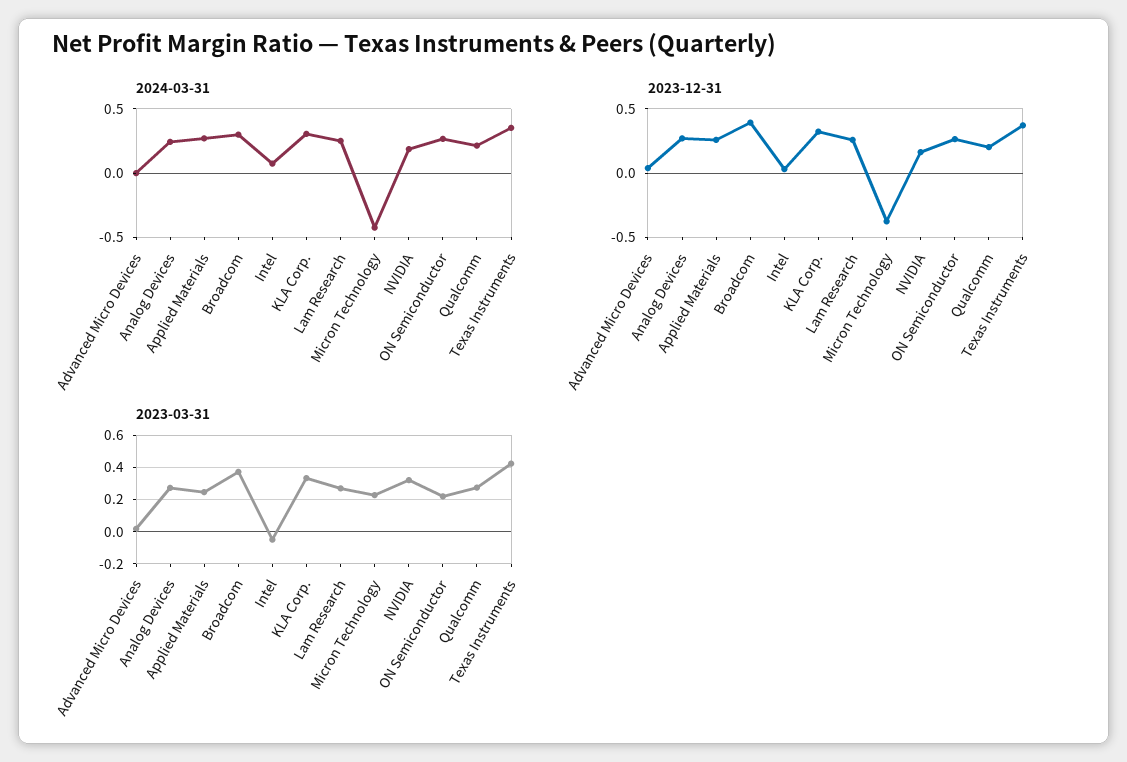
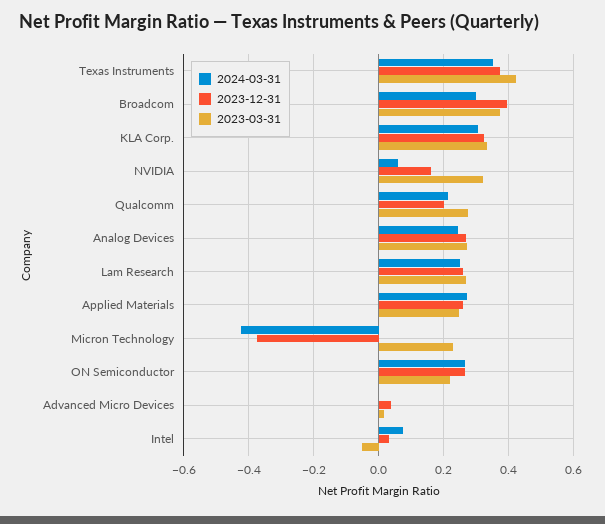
2024-03-31, NVIDIA: 0.2 -> 0.06

